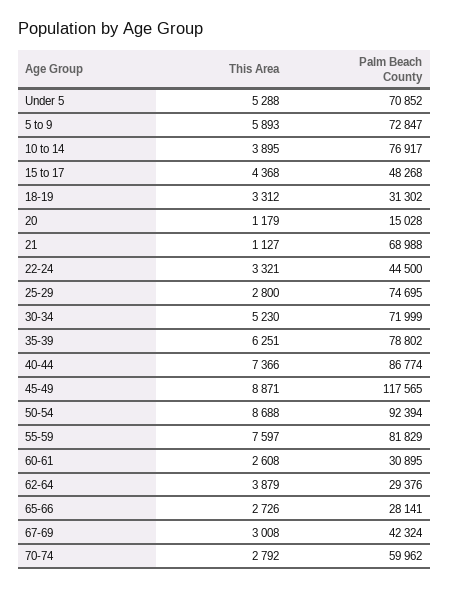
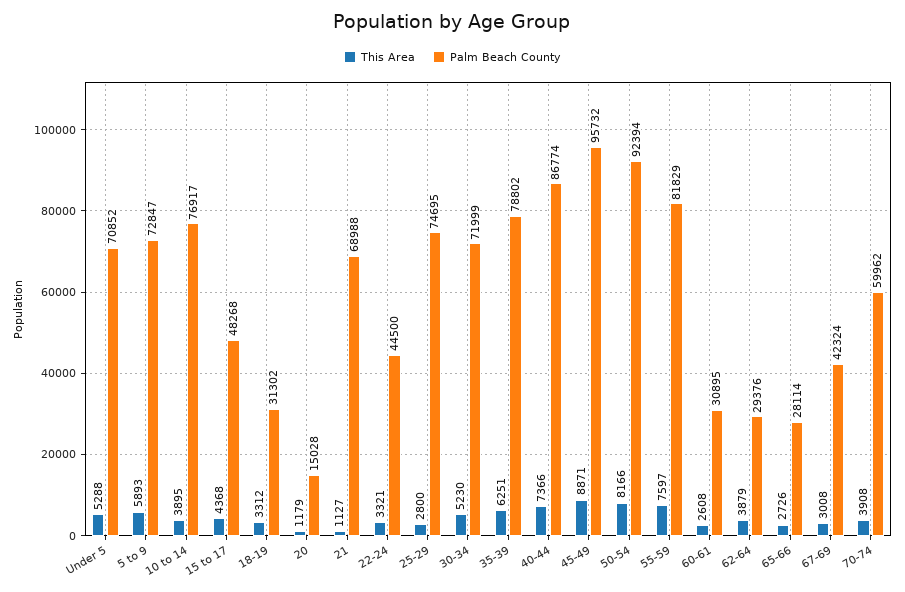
Palm Beach County, 45-49: 117565 -> 95732
This Area, 50-54: 8688 -> 8166
Palm Beach County, 65-66: 28141 -> 28114
This Area, 70-74: 2792 -> 3908

